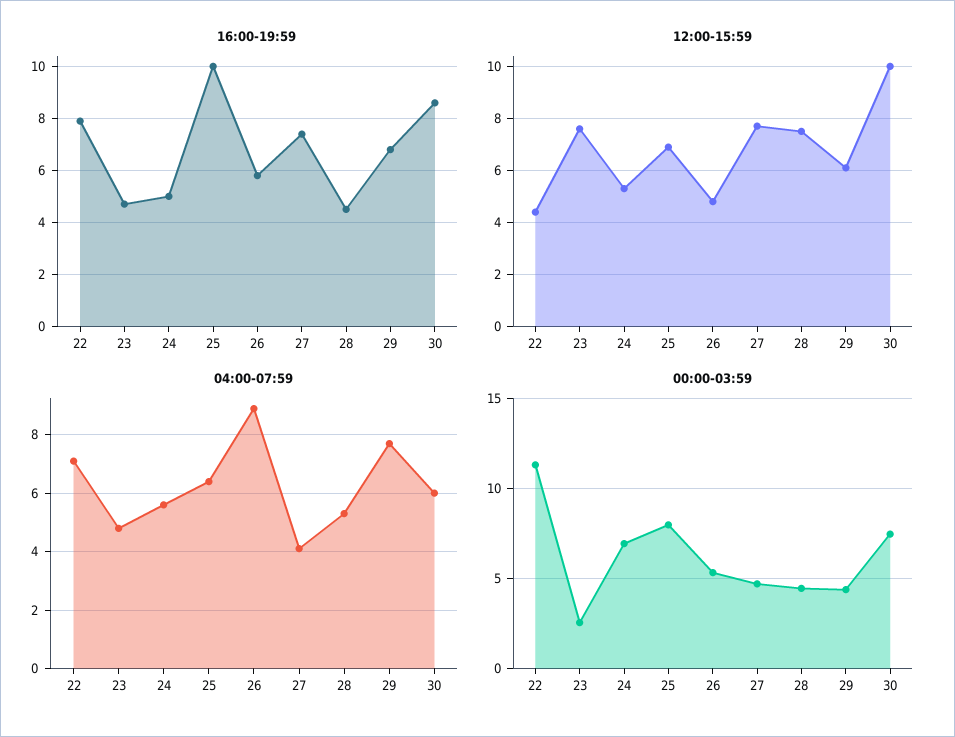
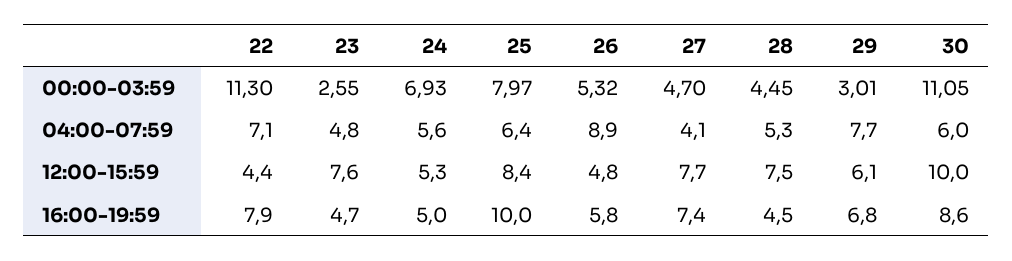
12:00-15:59, 25: 7 -> 8.4
00:00-03:59, 29: 4.5 -> 3.01
00:00-03:59, 30: 7.5 -> 11.05

